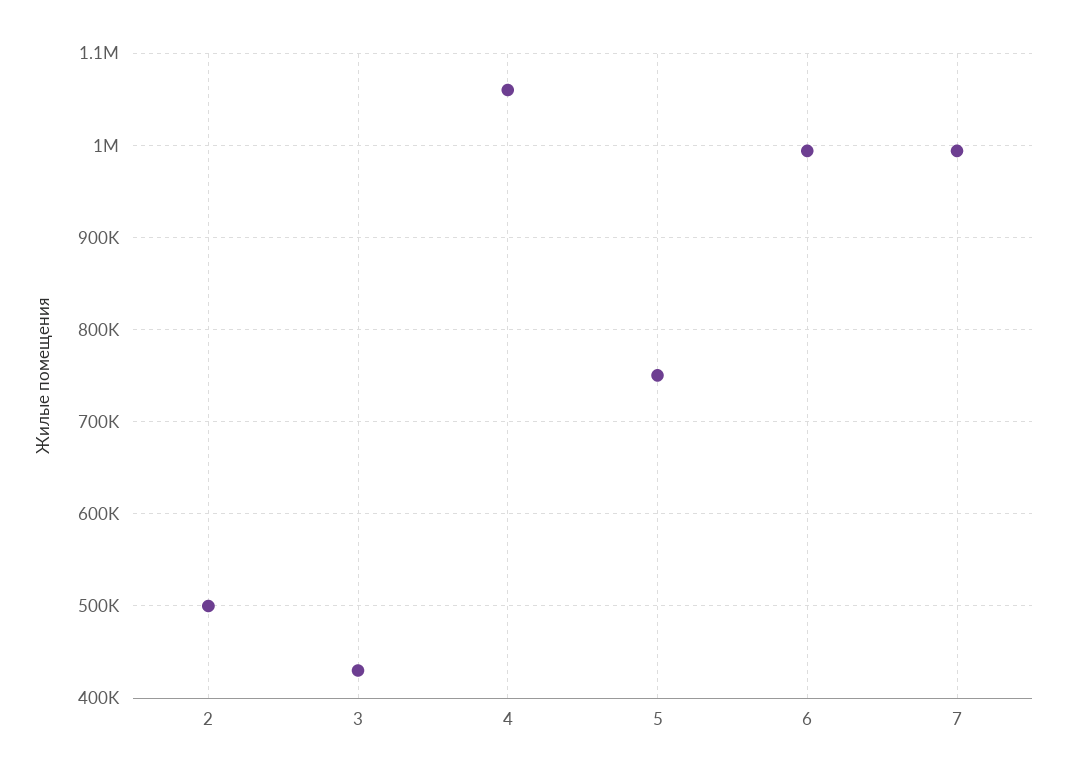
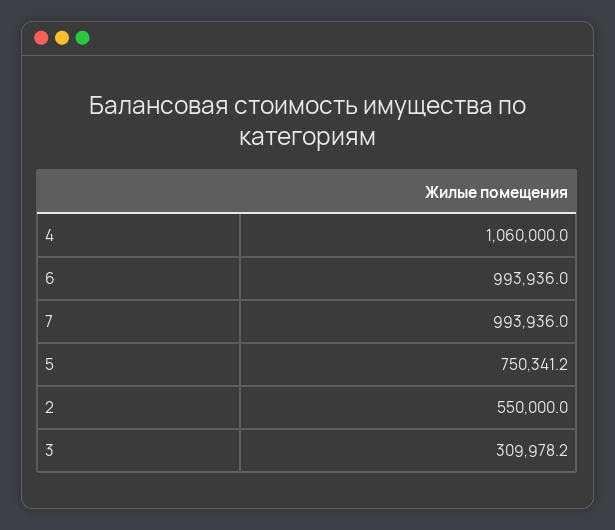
2: 500000 -> 550000
3: 430000 -> 309978.2

